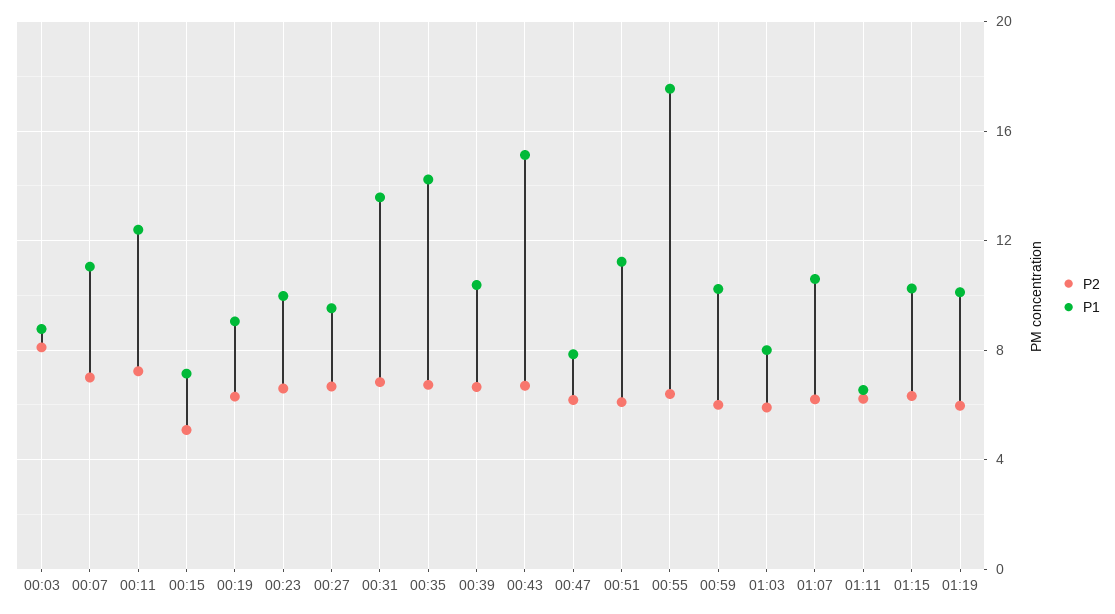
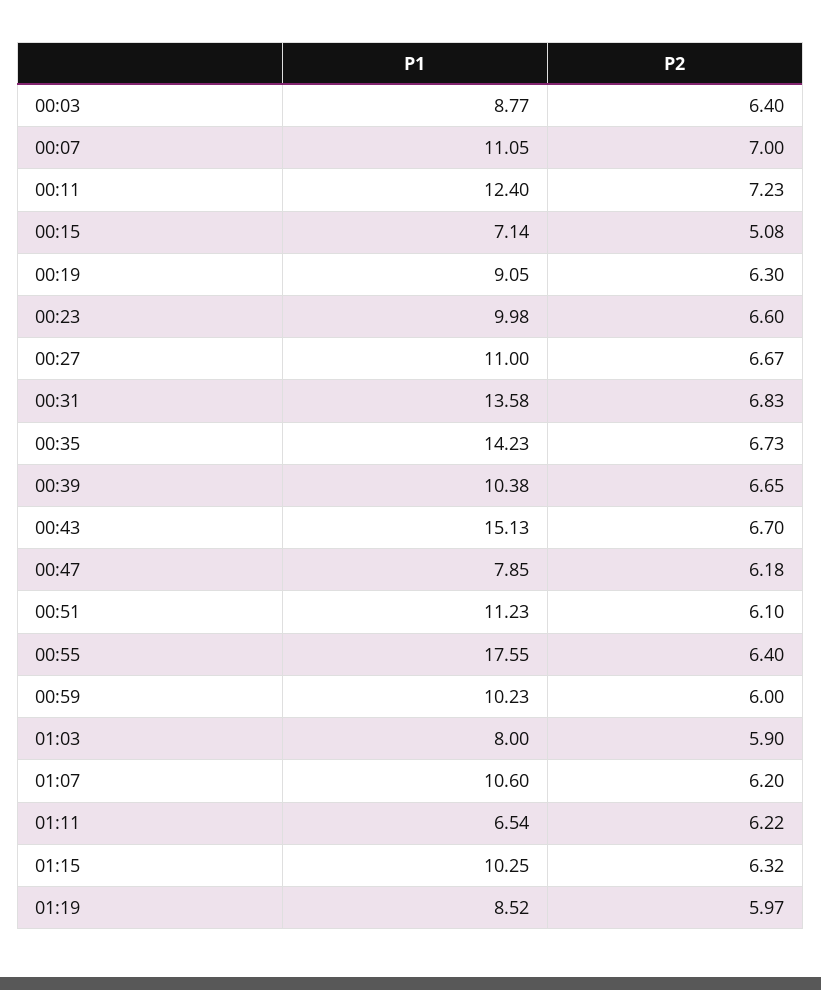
P2, 00:03: 8 -> 6.4
P1, 00:27: 9.5 -> 11
P1, 01:19: 10 -> 8.52

